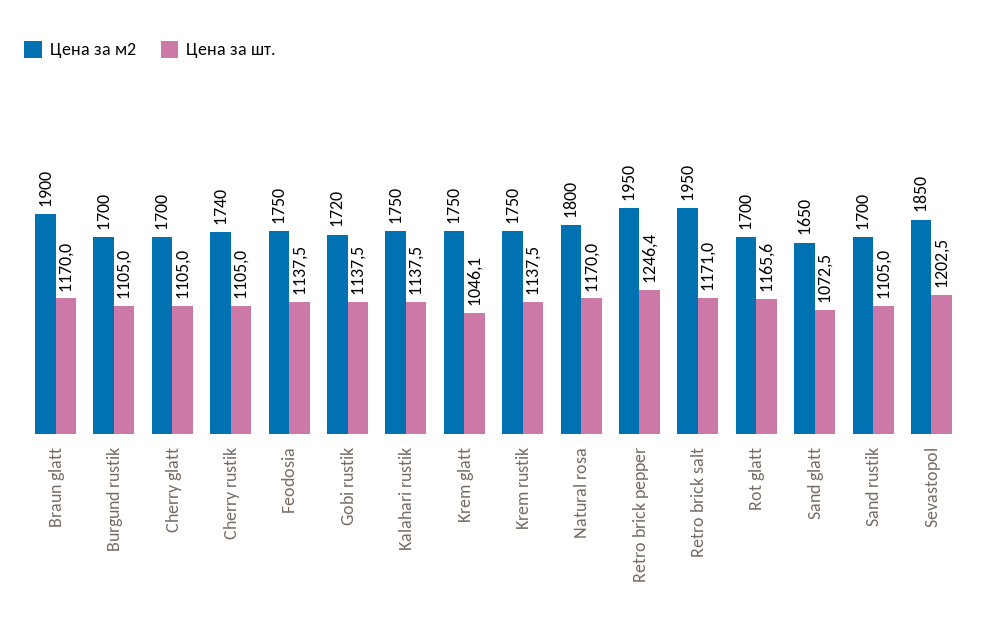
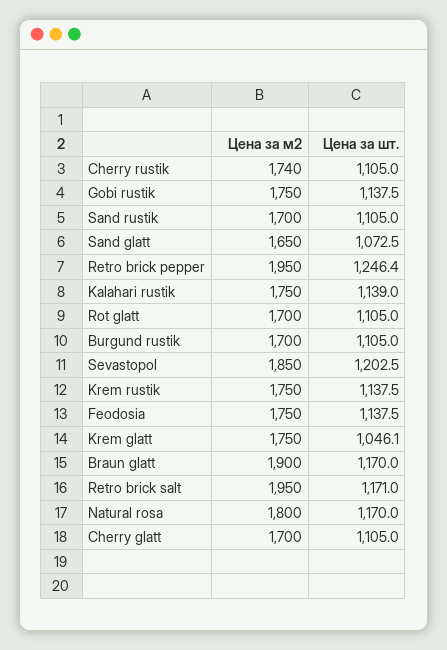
Цена за м2, Gobi rustik: 1720 -> 1750
Цена за шт., Kalahari rustik: 1137.5 -> 1139
Цена за шт., Rot glatt: 1165.6 -> 1105

